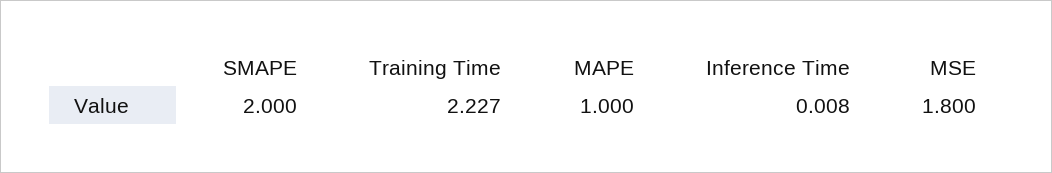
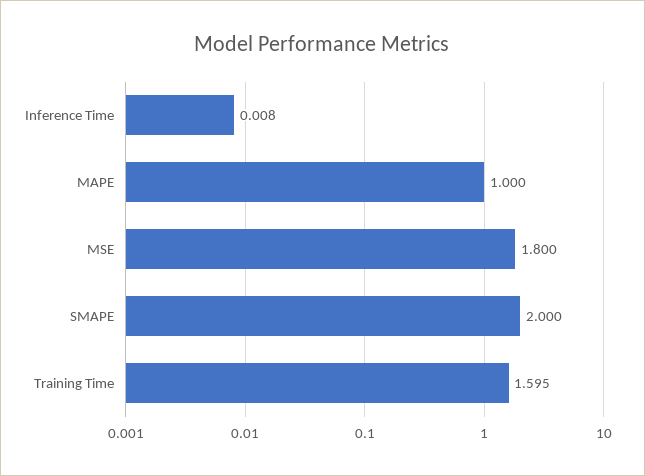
Training Time: 2.227 -> 1.595

